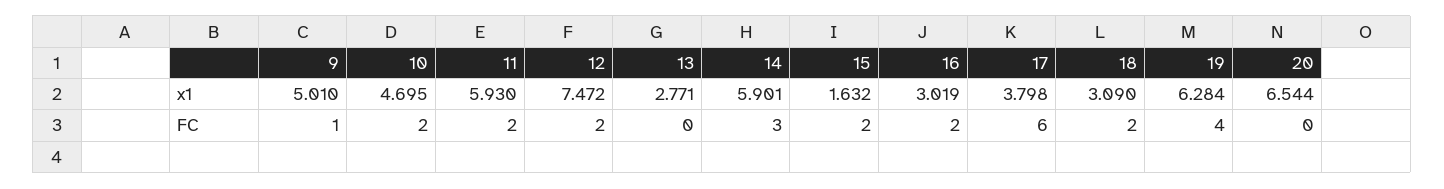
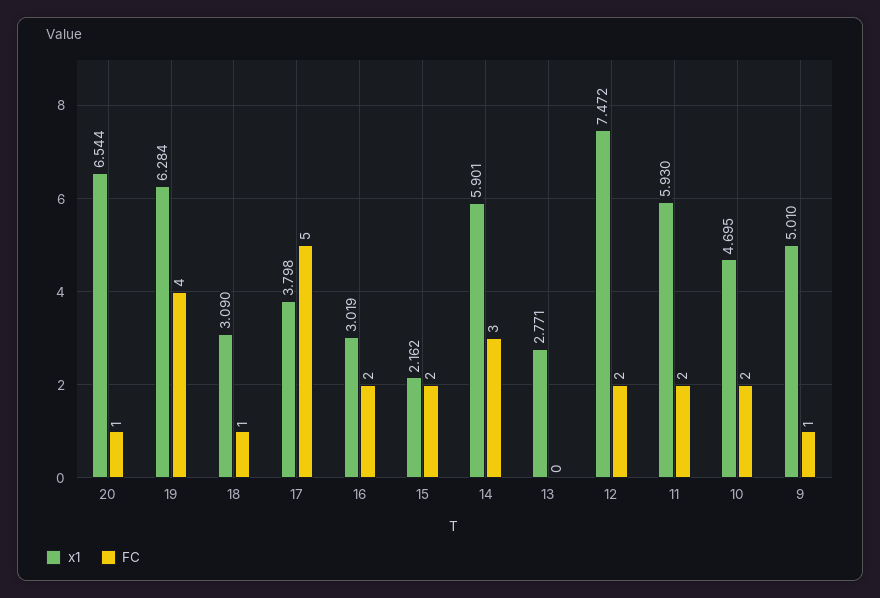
x1, 15: 1.632 -> 2.162
FC, 17: 6 -> 5
FC, 18: 2 -> 1
FC, 20: 0 -> 1

